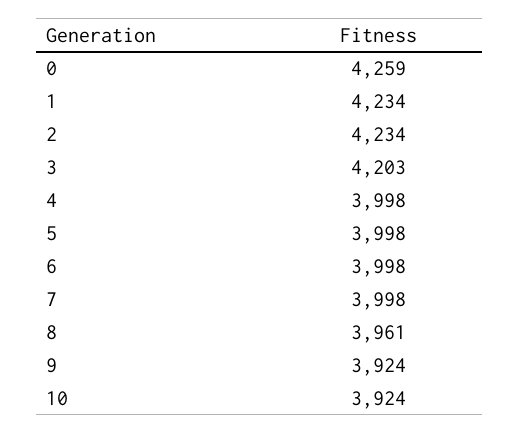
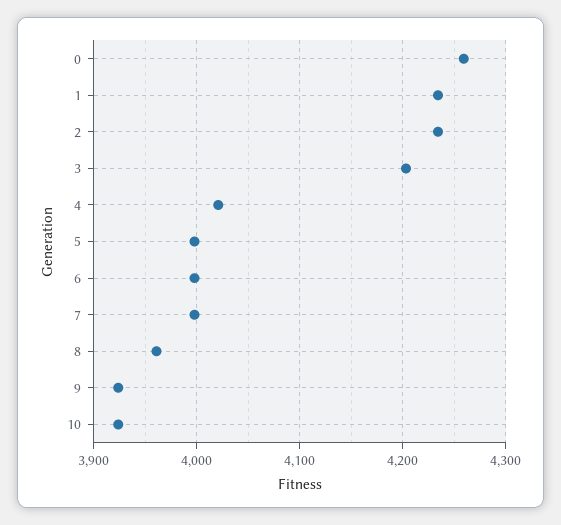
4: 3998 -> 4020

